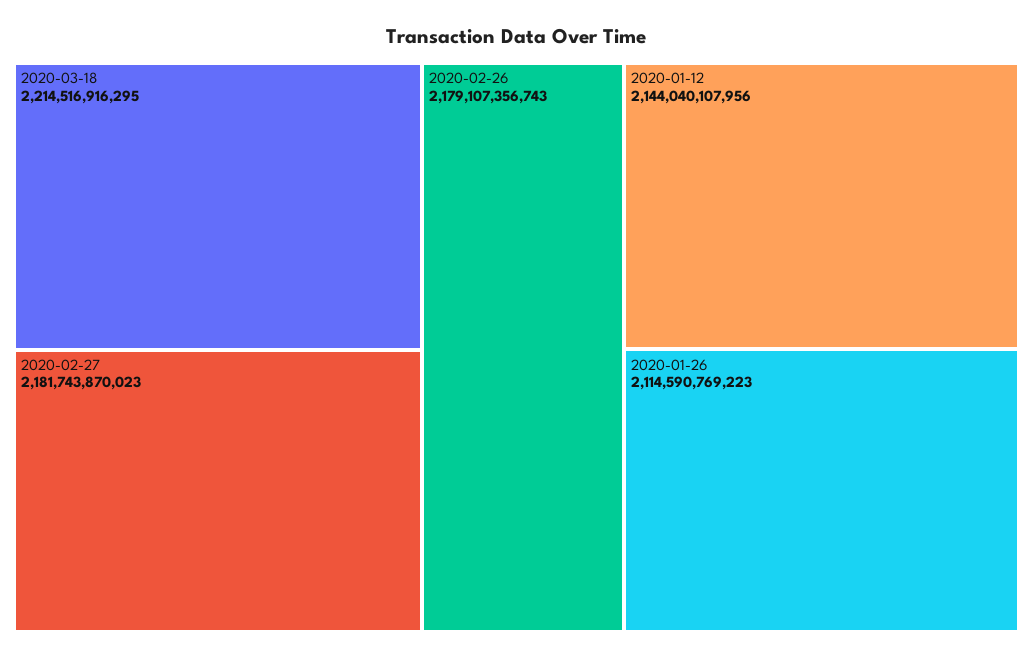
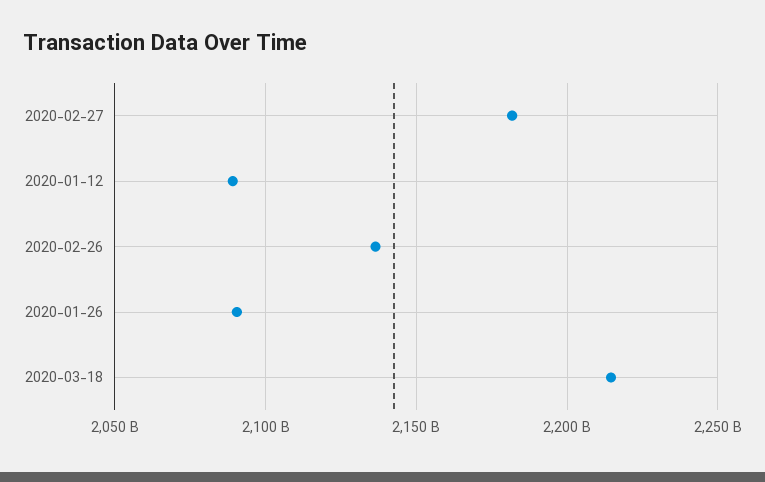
2020-02-26: 2179107356743 -> 2135000000000
2020-01-12: 2144040107956 -> 2090000000000
2020-01-26: 2114590769223 -> 2090000000000

